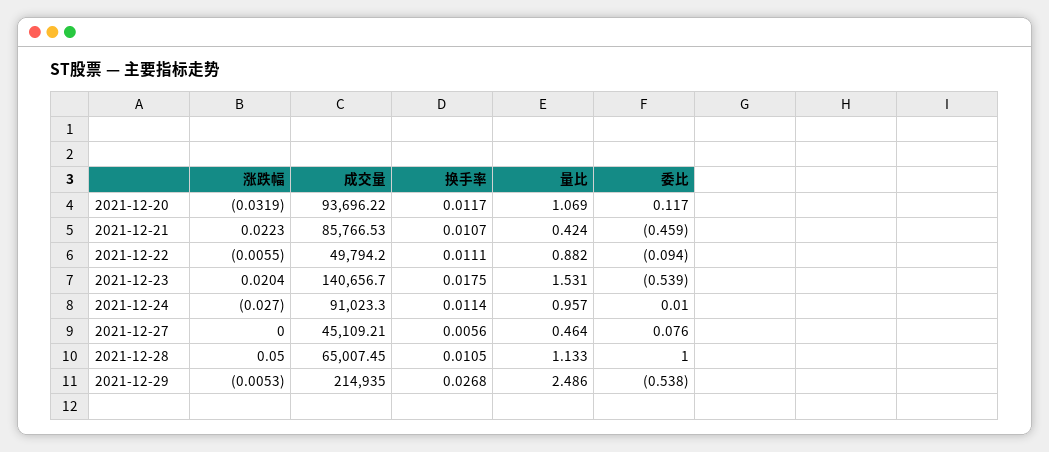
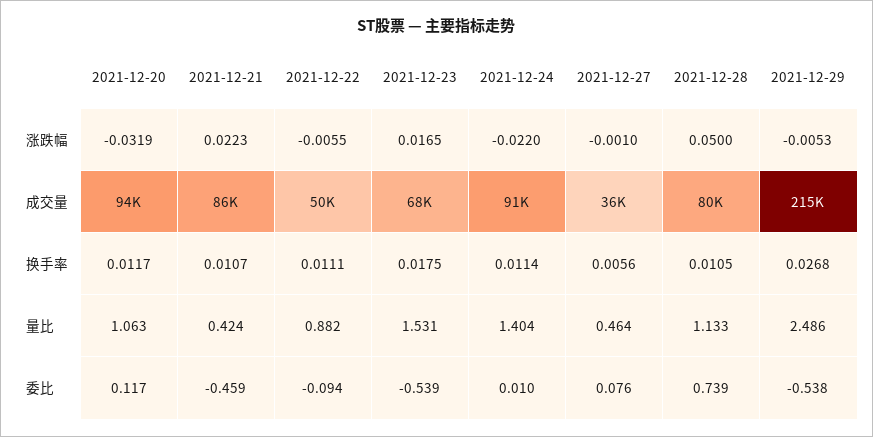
量比, 2021-12-20: 1.069 -> 1.063
涨跌幅, 2021-12-23: 0.0204 -> 0.0165
成交量, 2021-12-23: 140656.7 -> 68000
涨跌幅, 2021-12-24: -0.027 -> -0.022
量比, 2021-12-24: 0.957 -> 1.404
涨跌幅, 2021-12-27: 0 -> -0.001
成交量, 2021-12-27: 45109.21 -> 36000
成交量, 2021-12-28: 65007.45 -> 80000
委比, 2021-12-28: 1 -> 0.739

